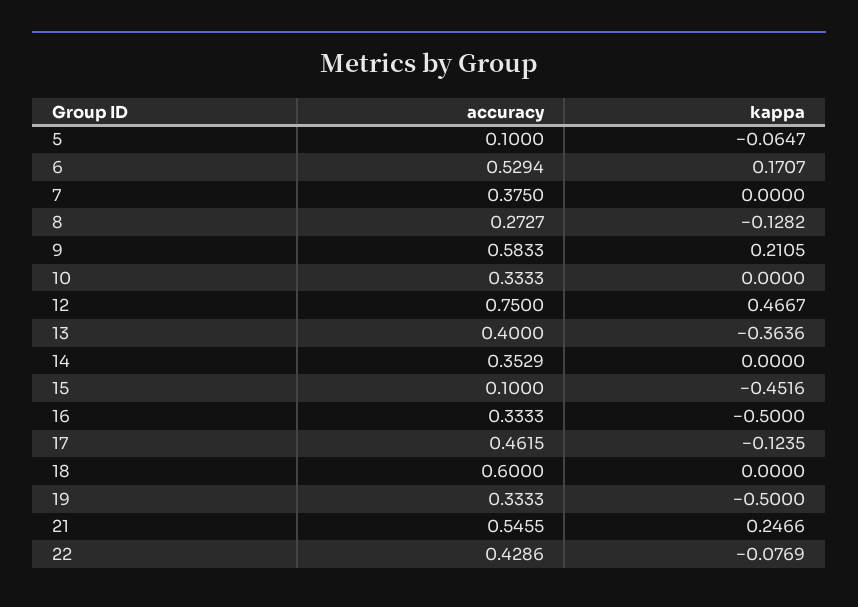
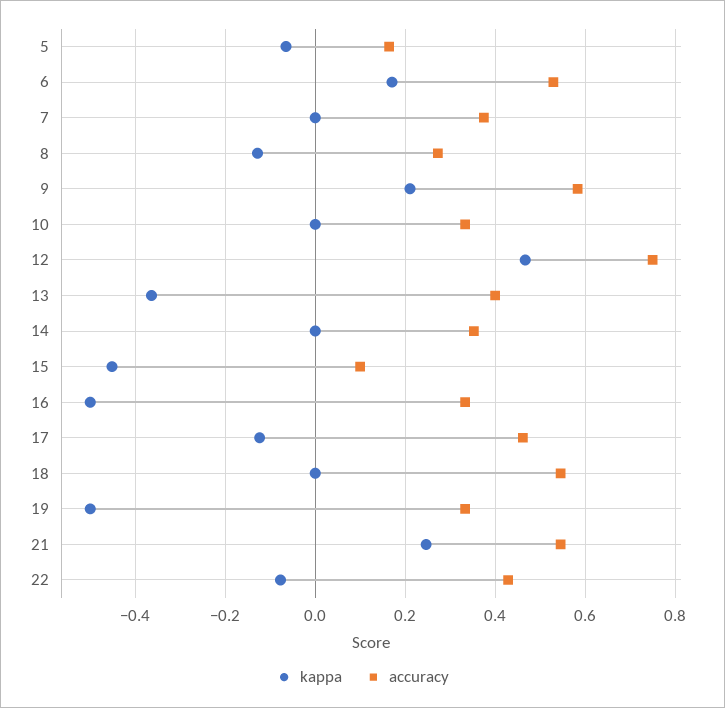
accuracy, 5: 0.1 -> 0.16
accuracy, 18: 0.6 -> 0.54

